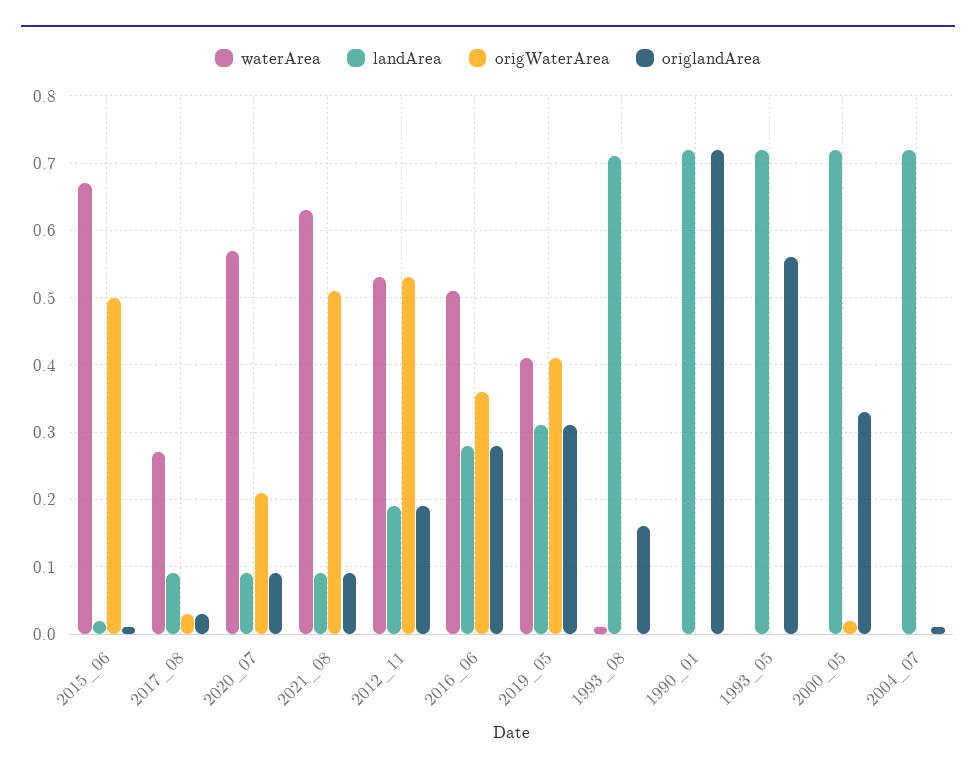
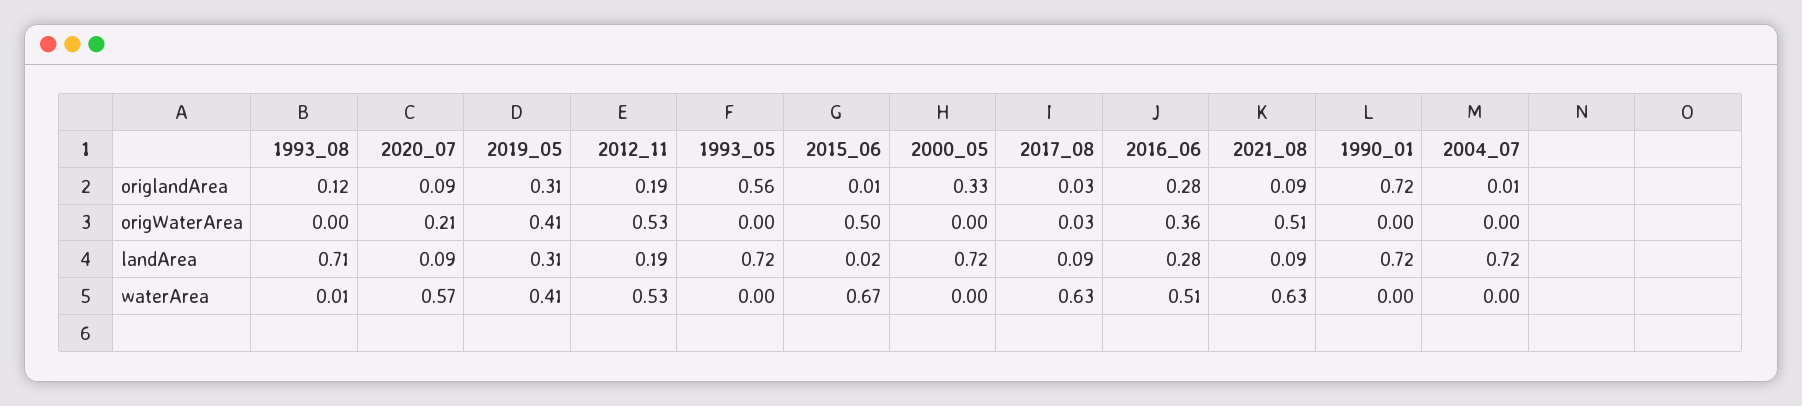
waterArea, 2017_08: 0.27 -> 0.63
origlandArea, 1993_08: 0.16 -> 0.12
origWaterArea, 2000_05: 0.02 -> 0

